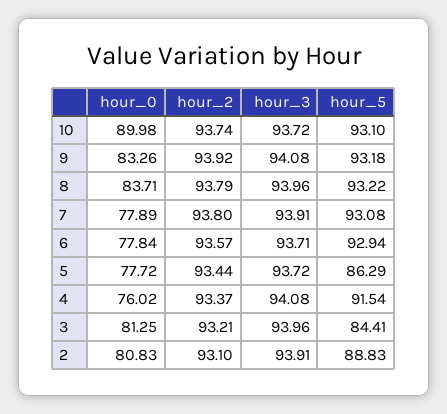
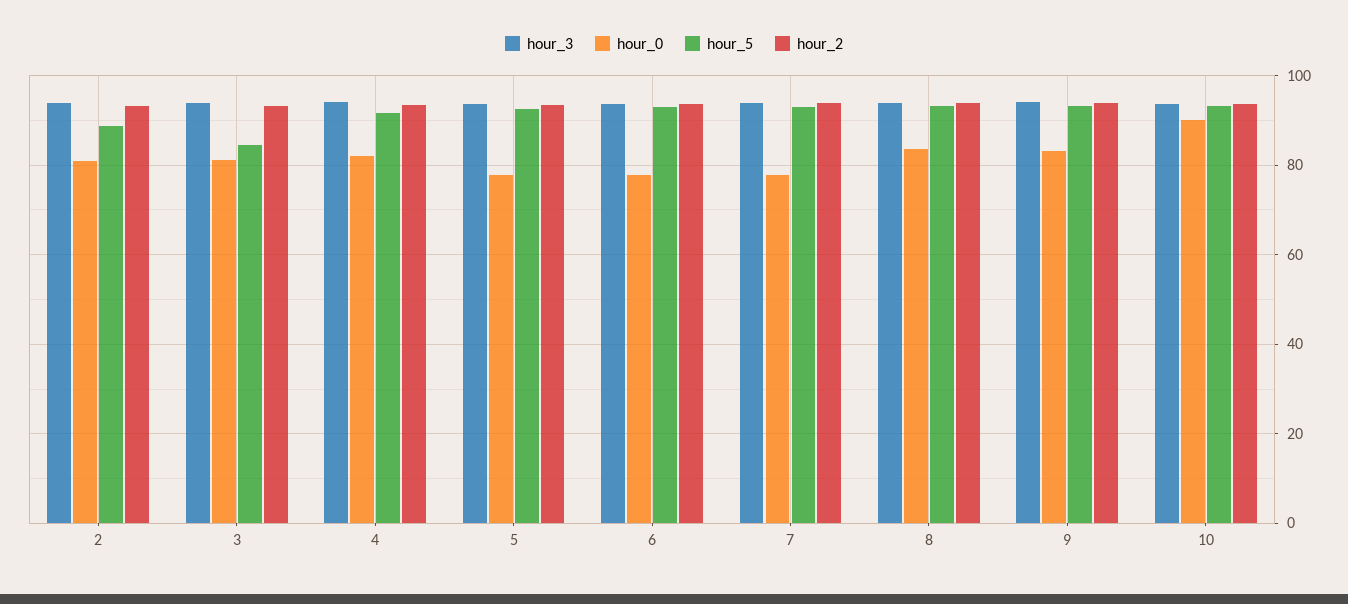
hour_5, 5: 86.29 -> 92
hour_0, 4: 76.02 -> 82

